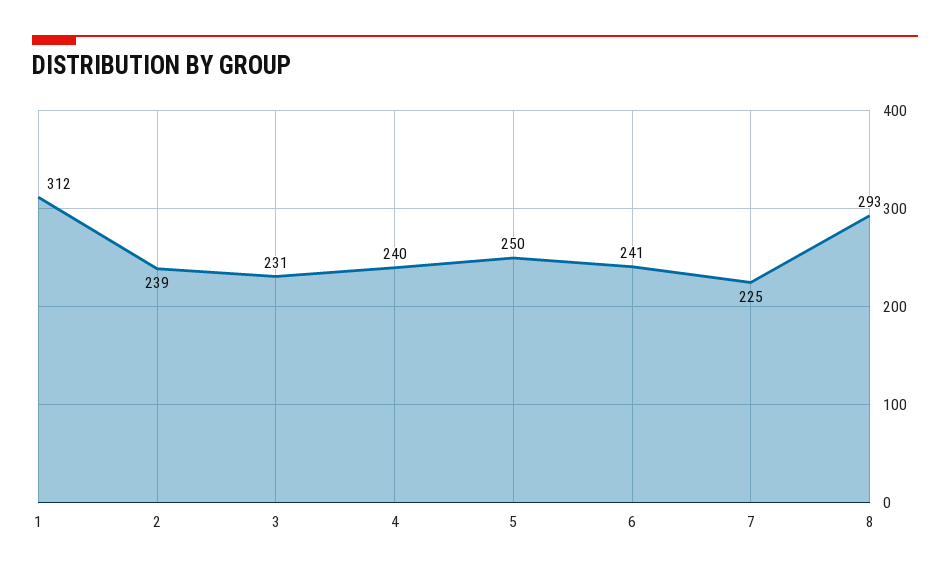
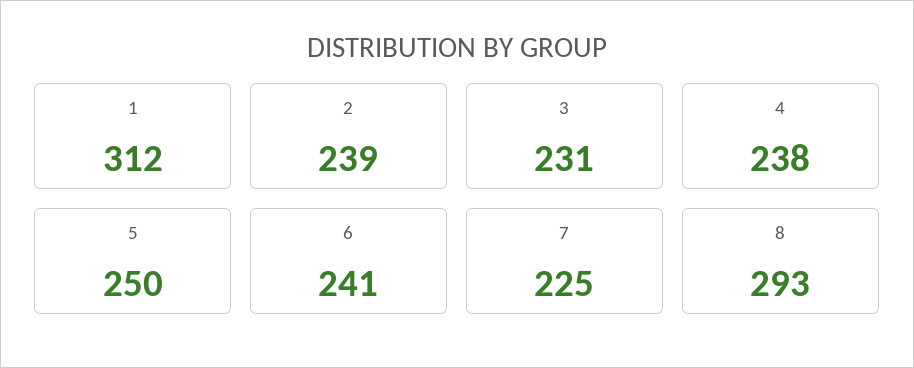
4: 240 -> 238

